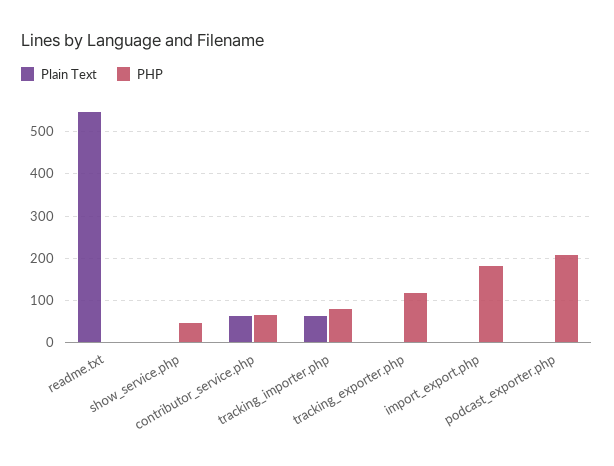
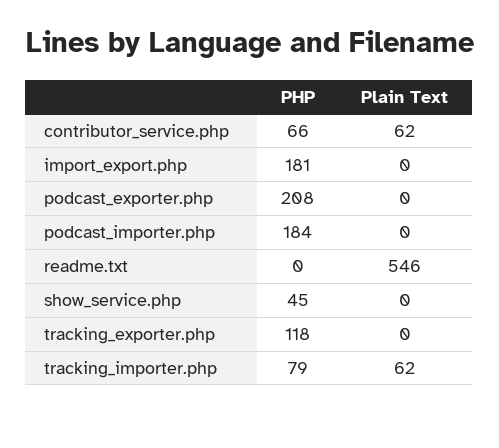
PHP, podcast_importer.php: none -> 184
Plain Text, podcast_importer.php: none -> 0

